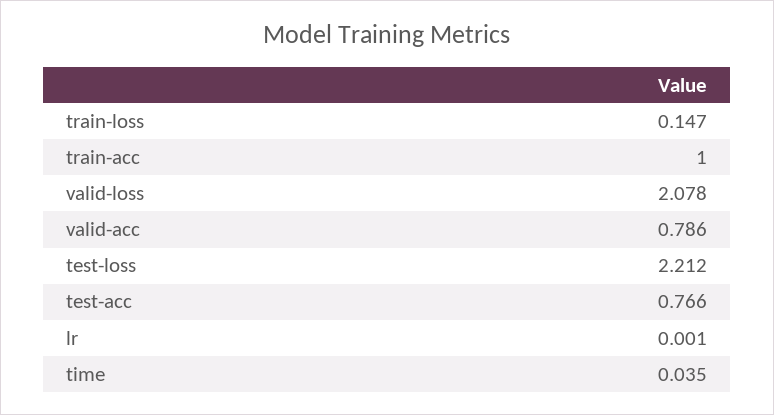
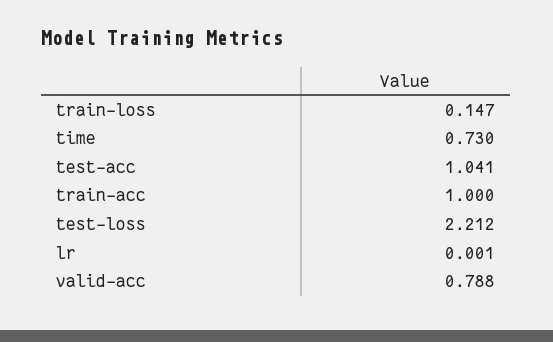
valid-loss: 2.078 -> none
valid-acc: 0.786 -> 0.788
test-acc: 0.766 -> 1.041
time: 0.035 -> 0.73

